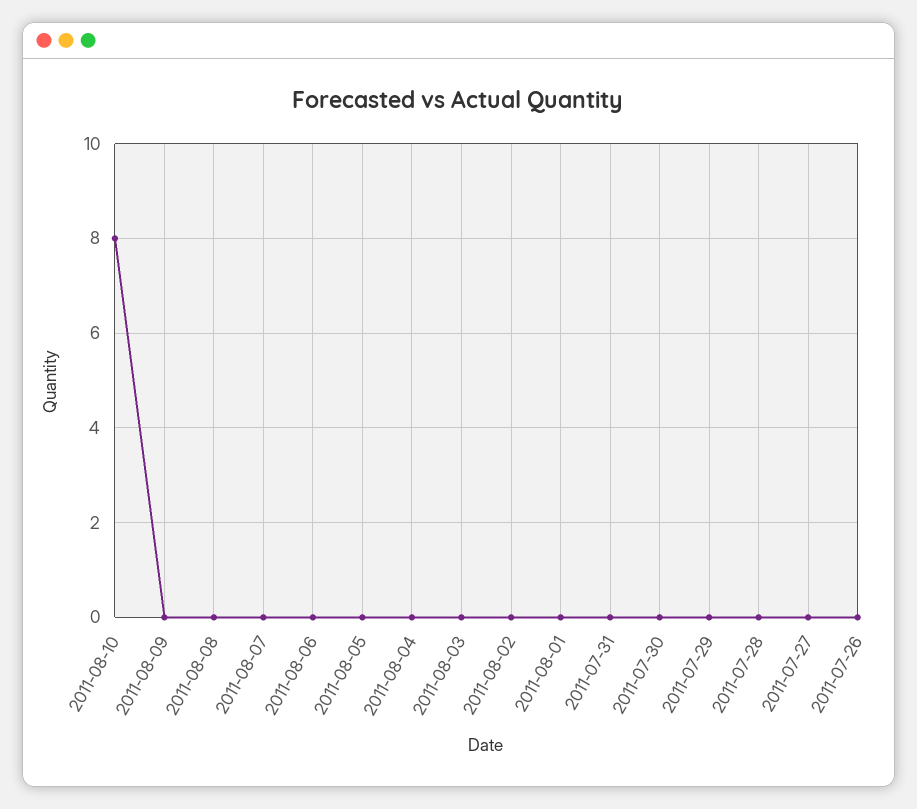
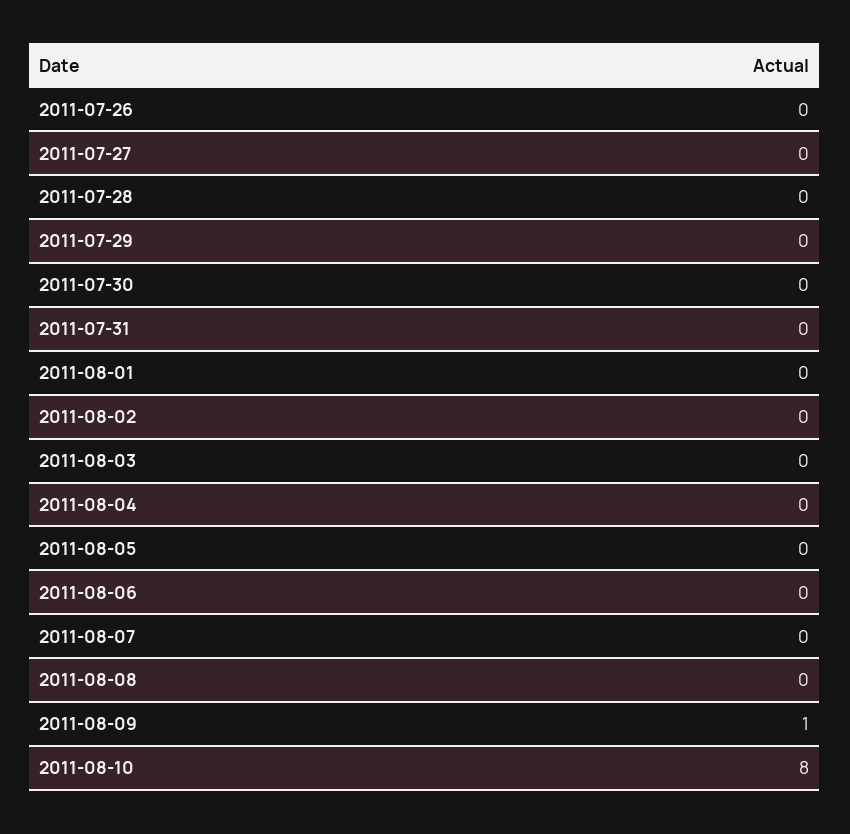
2011-08-09: 0 -> 1

